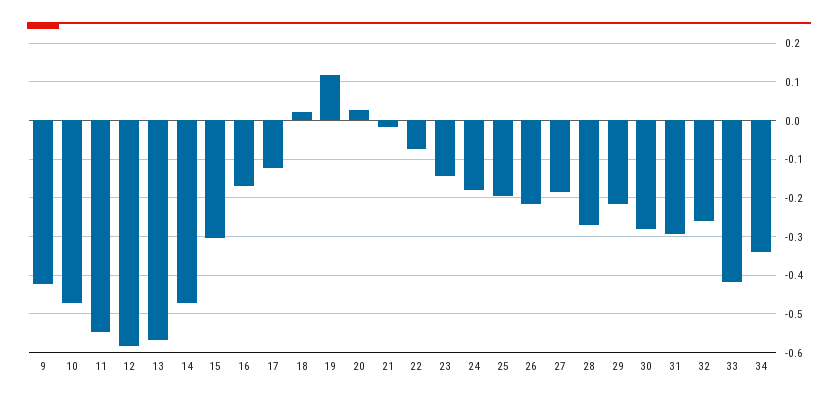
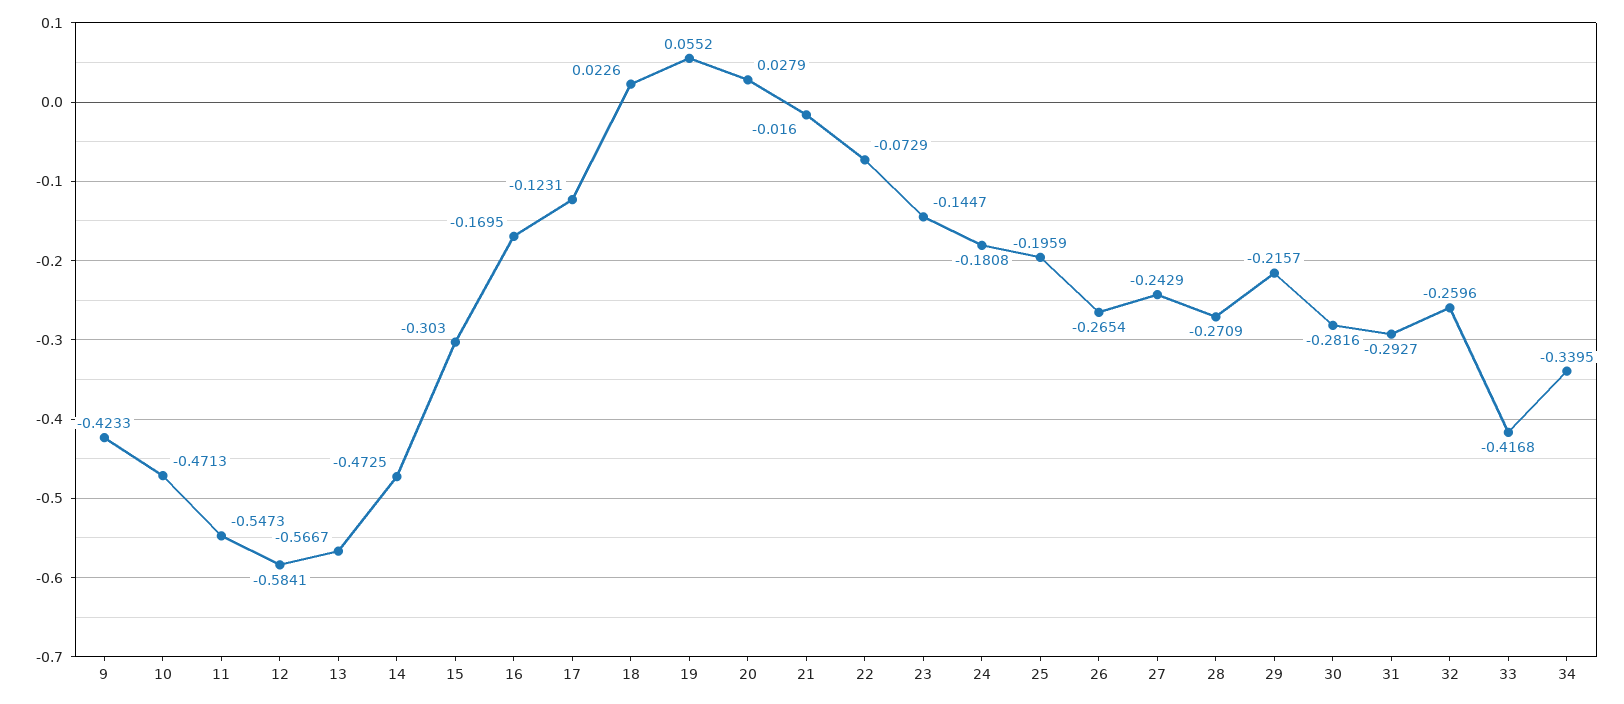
19: 0.12 -> 0.0552
26: -0.22 -> -0.2654
27: -0.18 -> -0.2429

